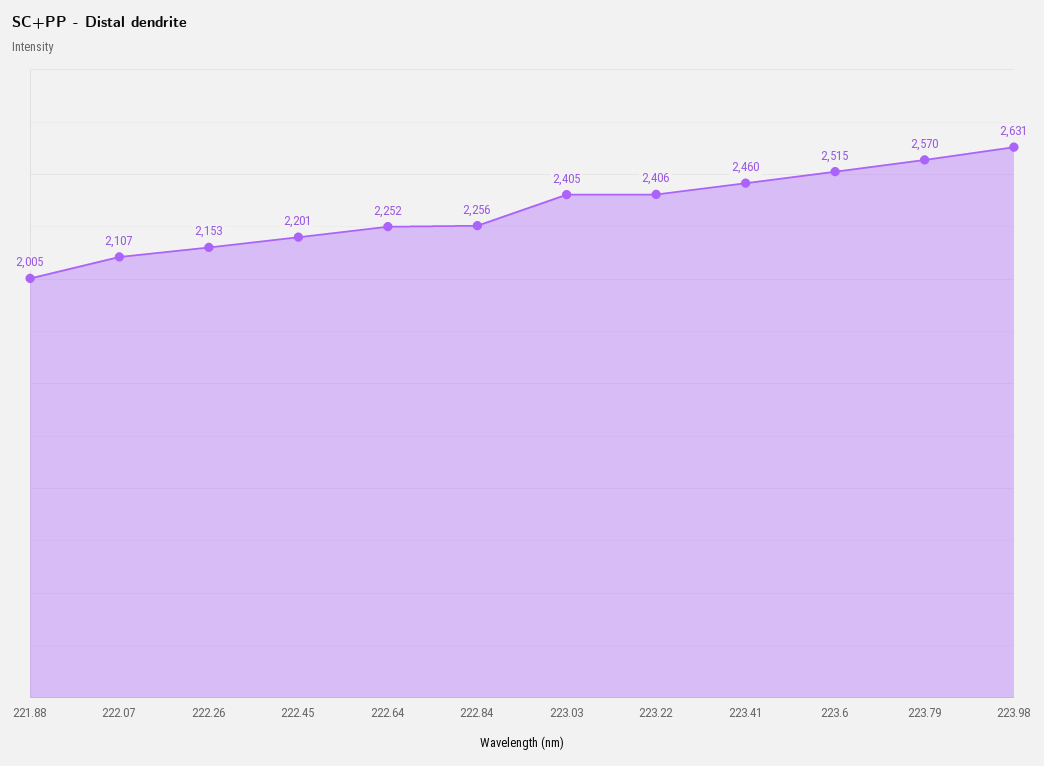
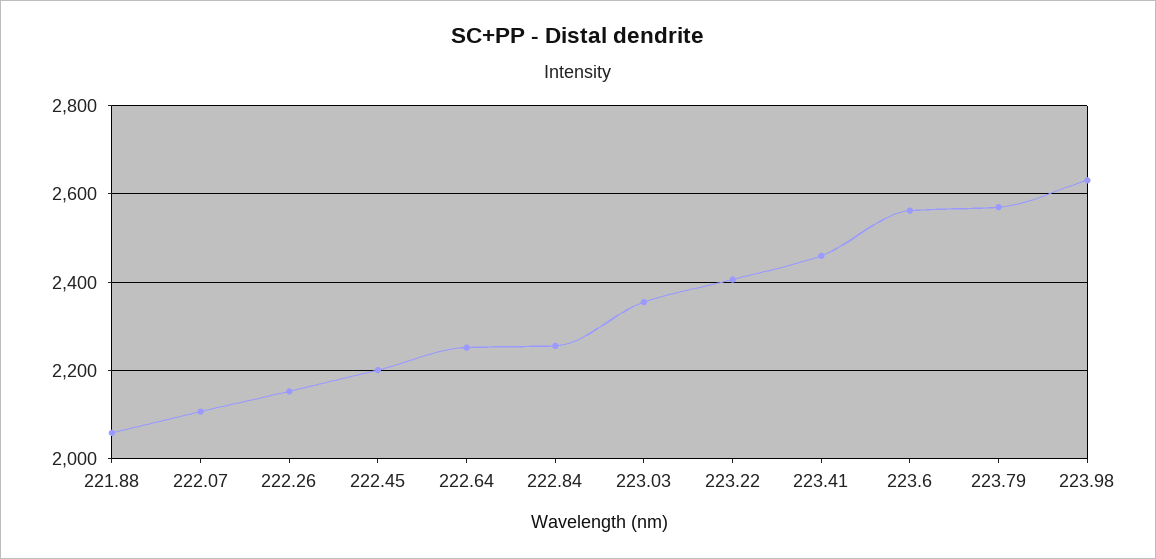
221.88: 2005 -> 2060
223.03: 2405 -> 2360
223.6: 2515 -> 2560

